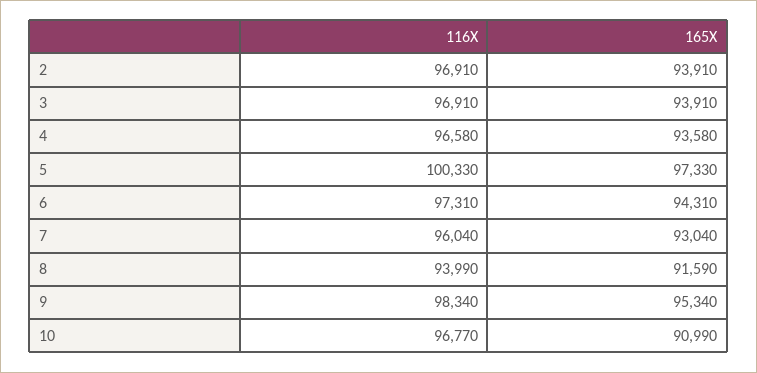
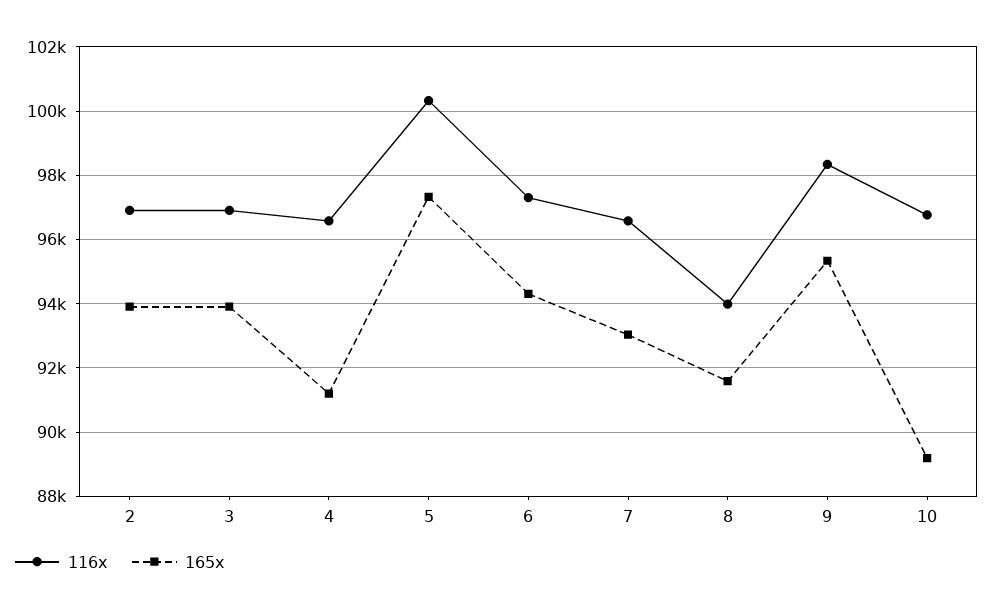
165X, 4: 93580 -> 91200
116X, 7: 96040 -> 96600
165X, 10: 90990 -> 89200

